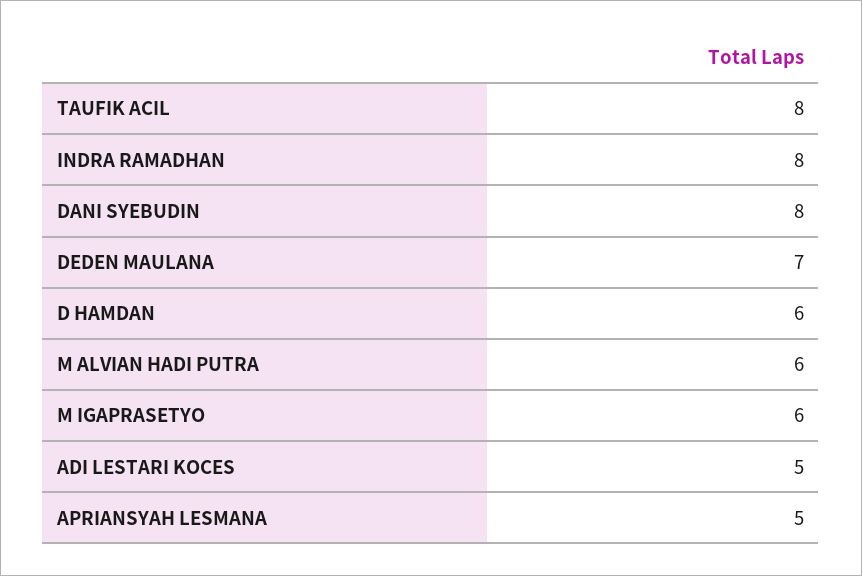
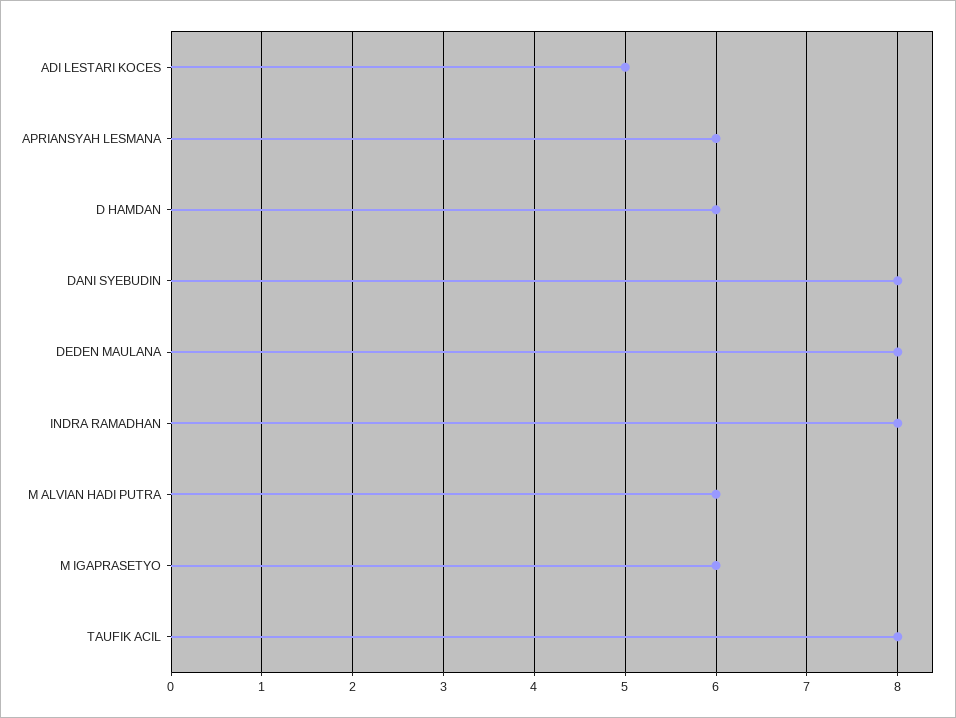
DEDEN MAULANA: 7 -> 8
APRIANSYAH LESMANA: 5 -> 6

